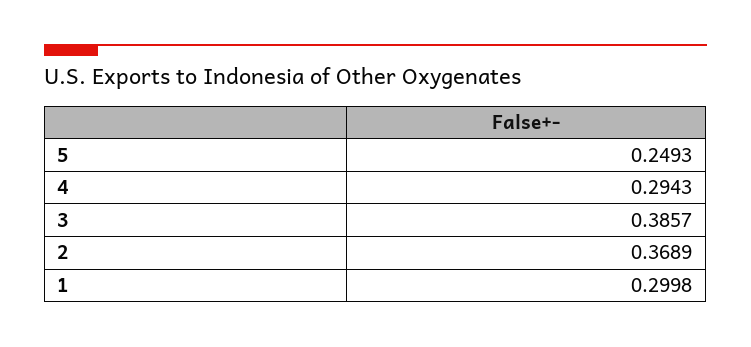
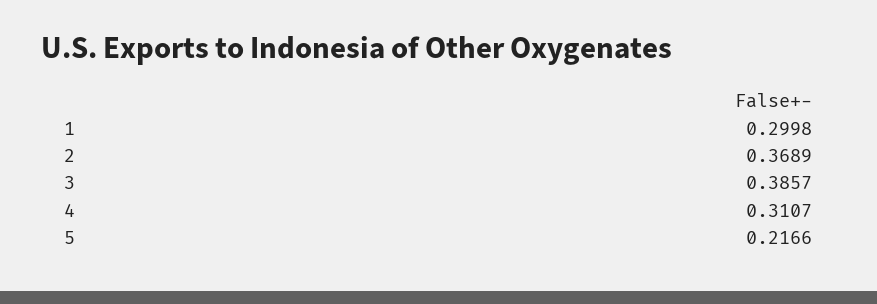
5: 0.2493 -> 0.2166
4: 0.2943 -> 0.3107

